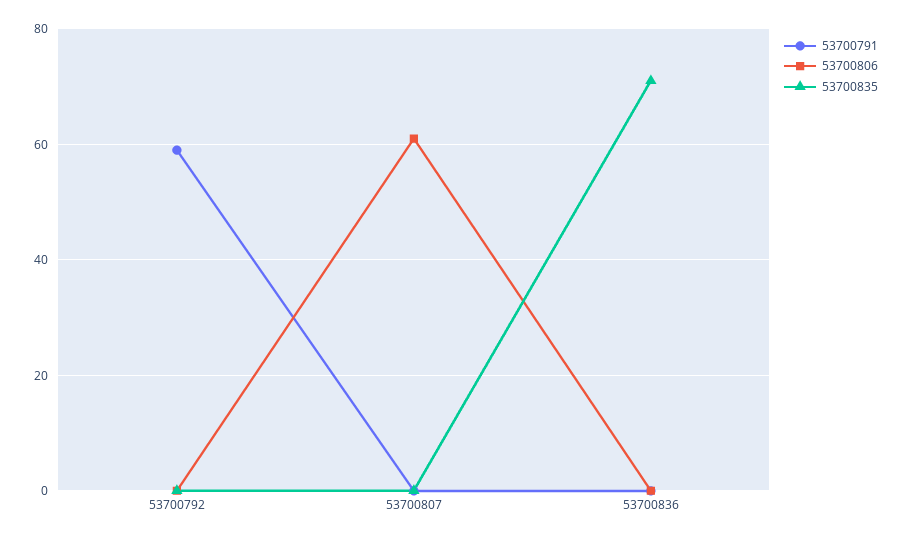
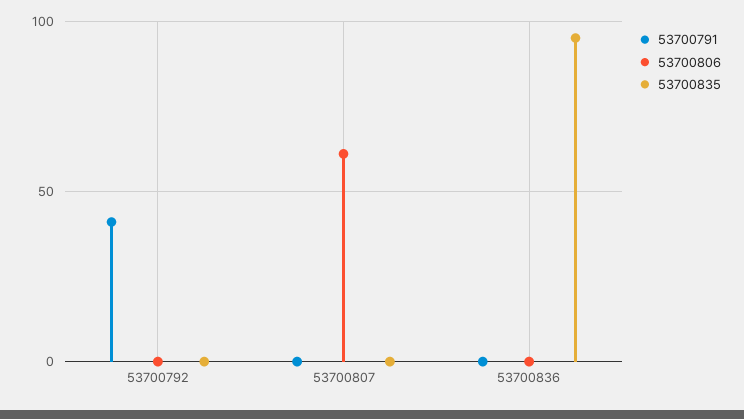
53700791, 53700792: 60 -> 40
53700835, 53700836: 70 -> 95

